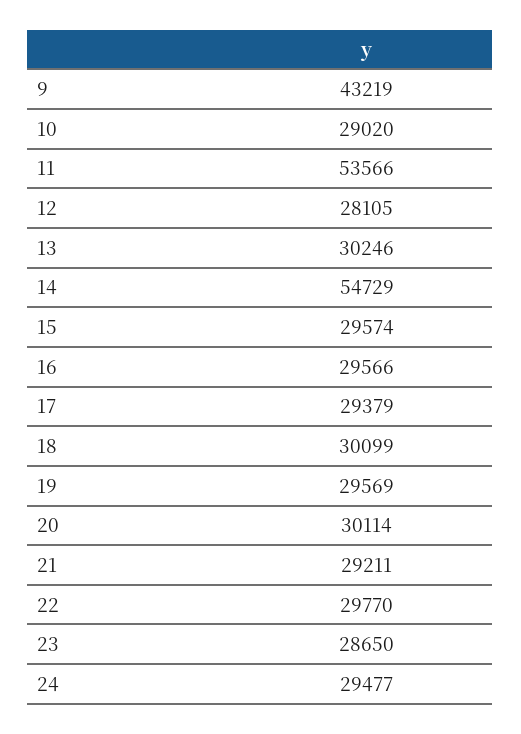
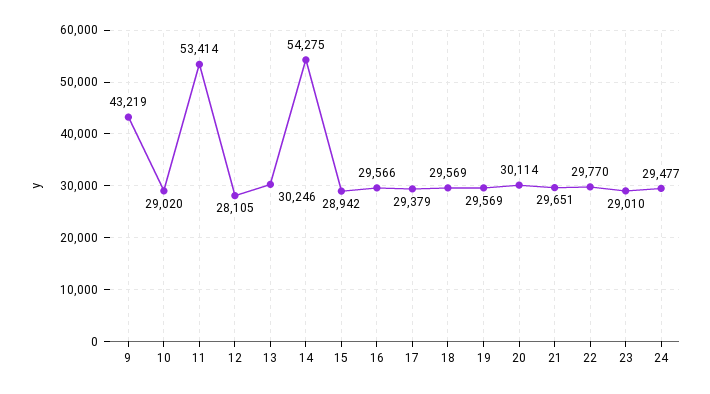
11: 53566 -> 53414
14: 54729 -> 54275
15: 29574 -> 28942
18: 30099 -> 29569
21: 29211 -> 29651
23: 28650 -> 29010

